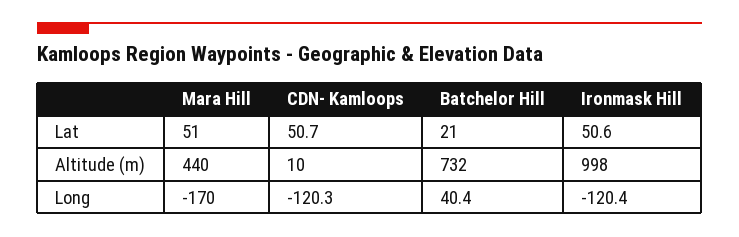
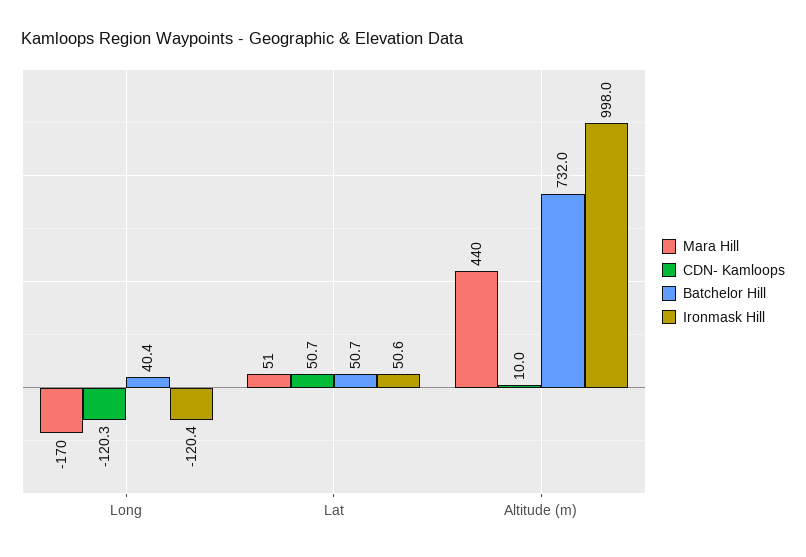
Batchelor Hill, Lat: 21 -> 50.7

